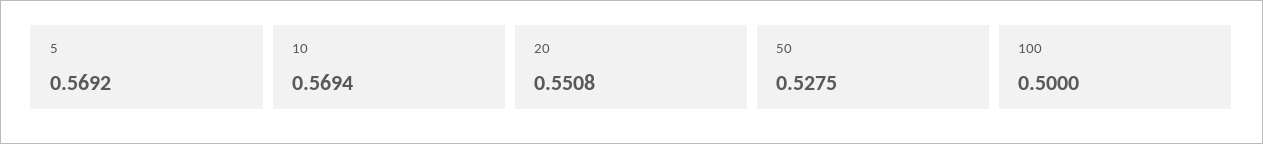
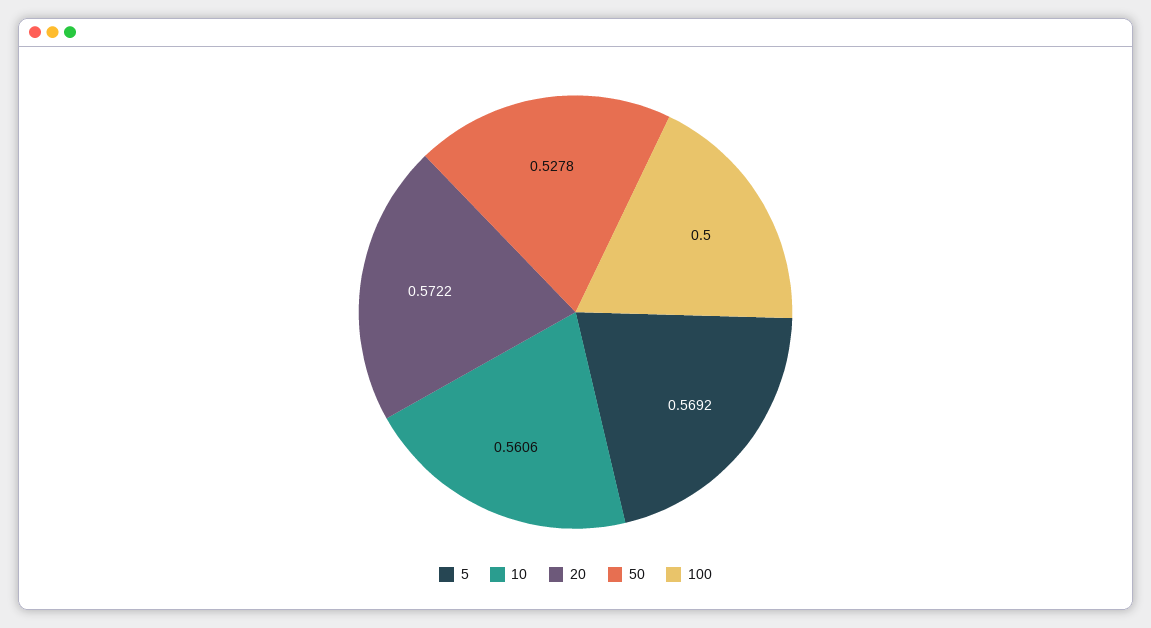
10: 0.5694 -> 0.5606
20: 0.5508 -> 0.5722
50: 0.5275 -> 0.5278

